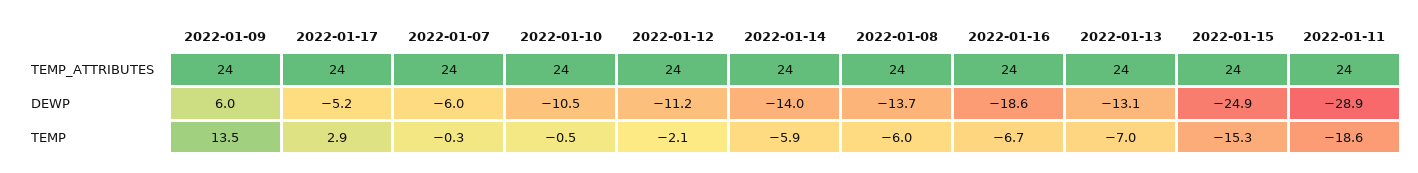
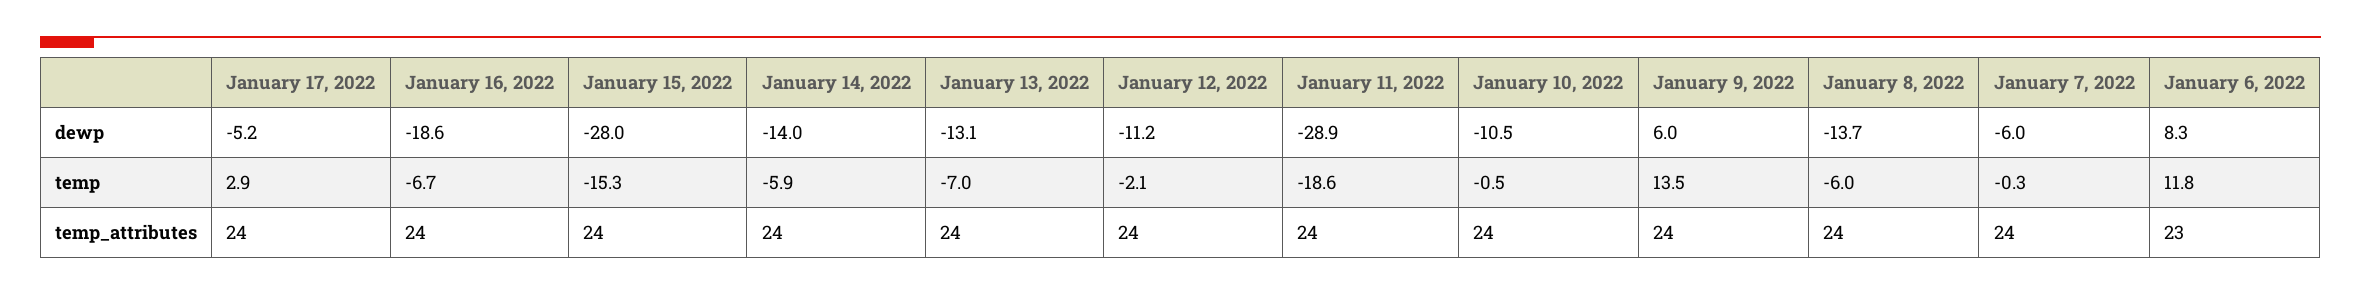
2022-01-15, DEWP: -24.9 -> -28
January 6, 2022, DEWP: none -> 8.3
January 6, 2022, TEMP: none -> 11.8
January 6, 2022, TEMP_ATTRIBUTES: none -> 23

